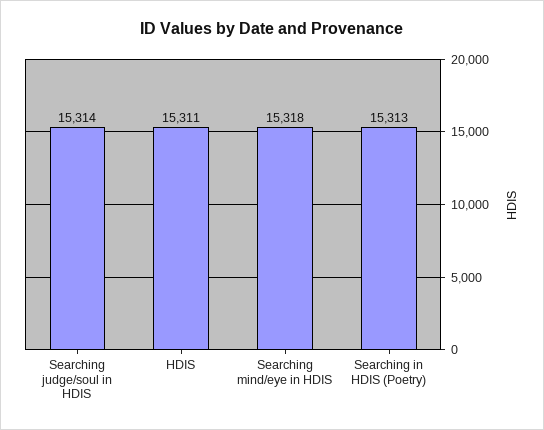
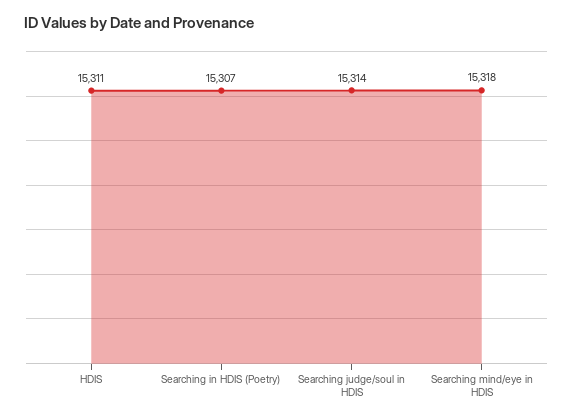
Searching in HDIS (Poetry): 15313 -> 15307

